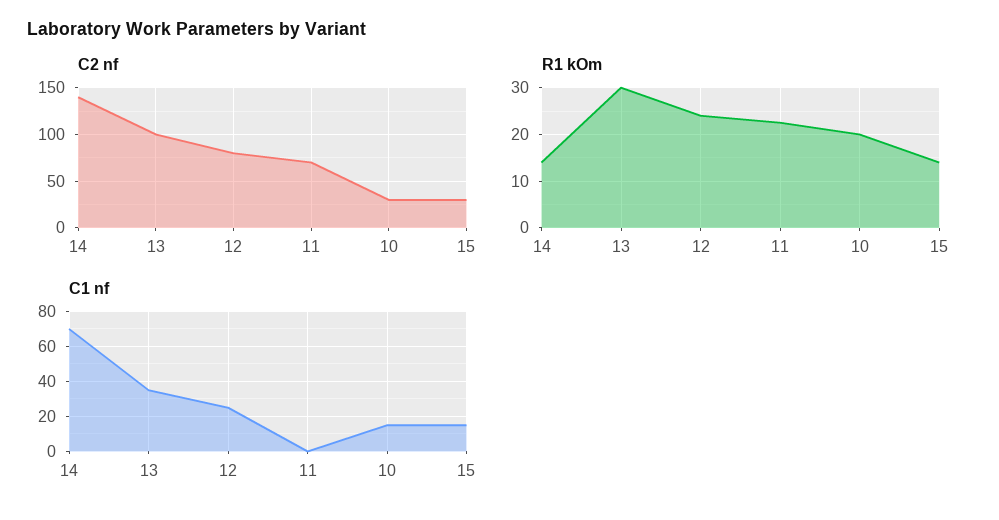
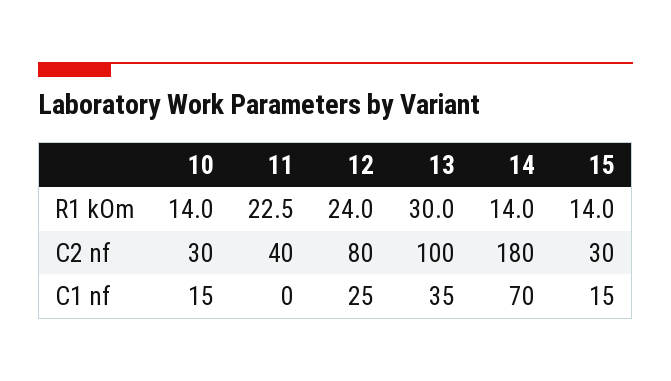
C2 nf, 14: 140 -> 180
C2 nf, 11: 70 -> 40
R1 kOm, 10: 20 -> 14

